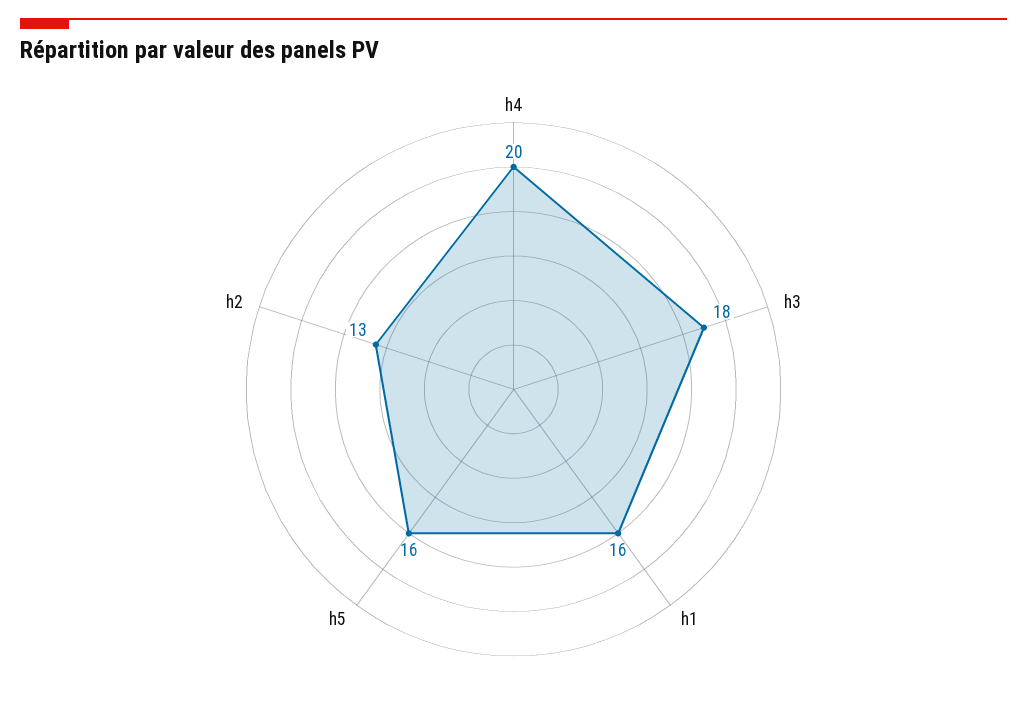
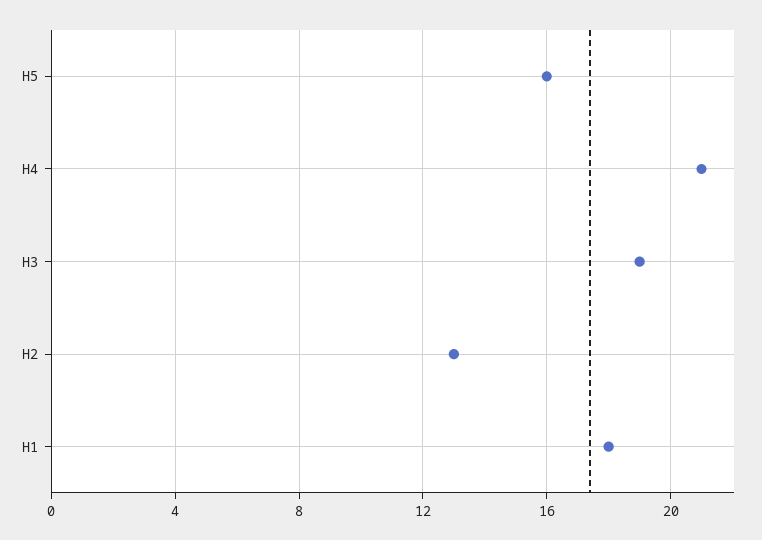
h4: 20 -> 21
h3: 18 -> 19
h1: 16 -> 18

